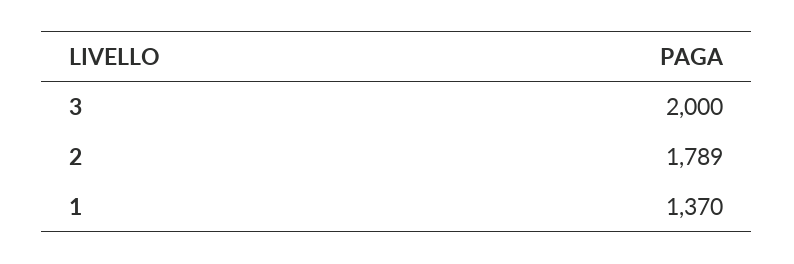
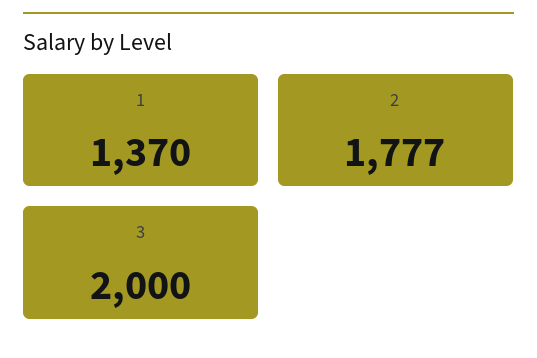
2: 1789 -> 1777

